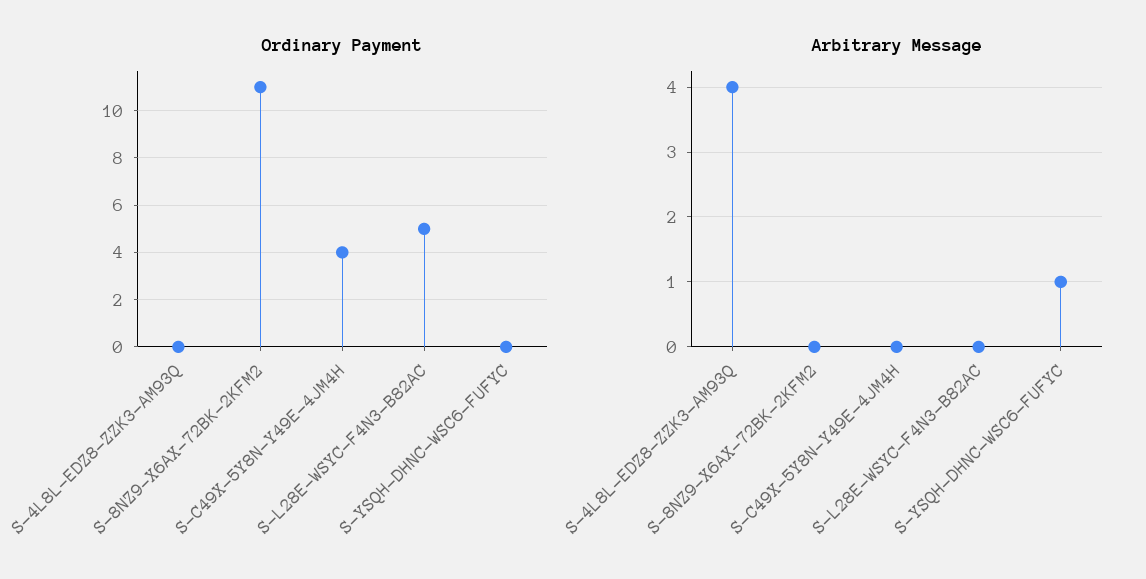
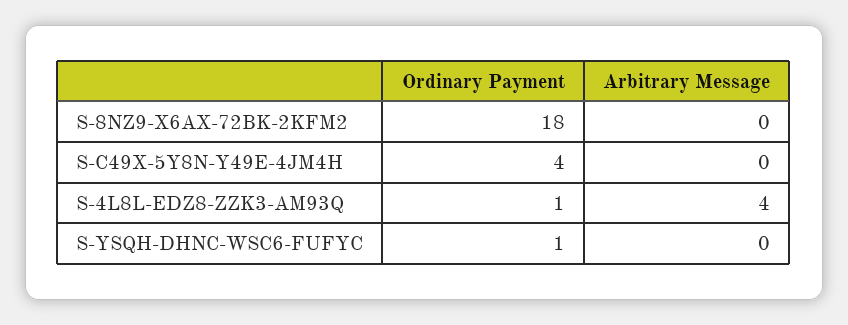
Ordinary Payment, S-4L8L-EDZ8-ZZK3-AM93Q: 0 -> 1
Ordinary Payment, S-8NZ9-X6AX-72BK-2KFM2: 11 -> 18
Ordinary Payment, S-L28E-WSYC-F4N3-B82AC: 5 -> none
Ordinary Payment, S-YSQH-DHNC-WSC6-FUFYC: 0 -> 1
Arbitrary Message, S-L28E-WSYC-F4N3-B82AC: 0 -> none
Arbitrary Message, S-YSQH-DHNC-WSC6-FUFYC: 1 -> 0

